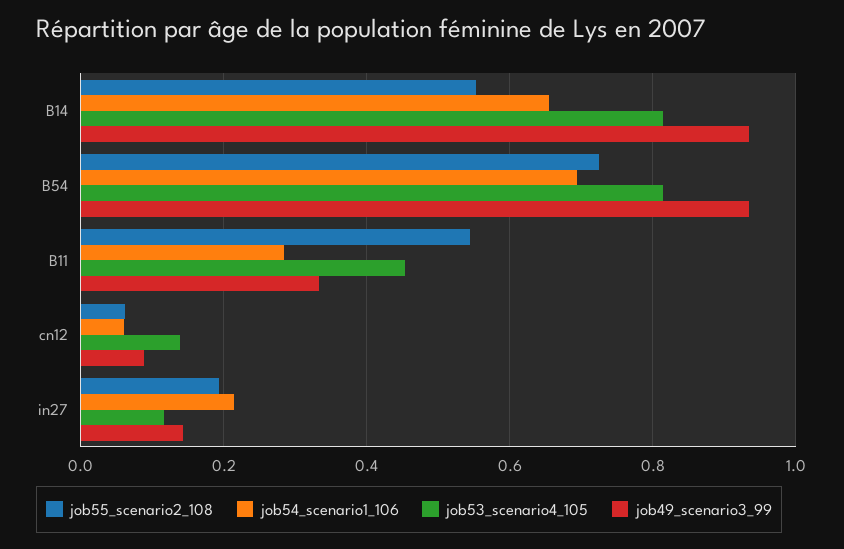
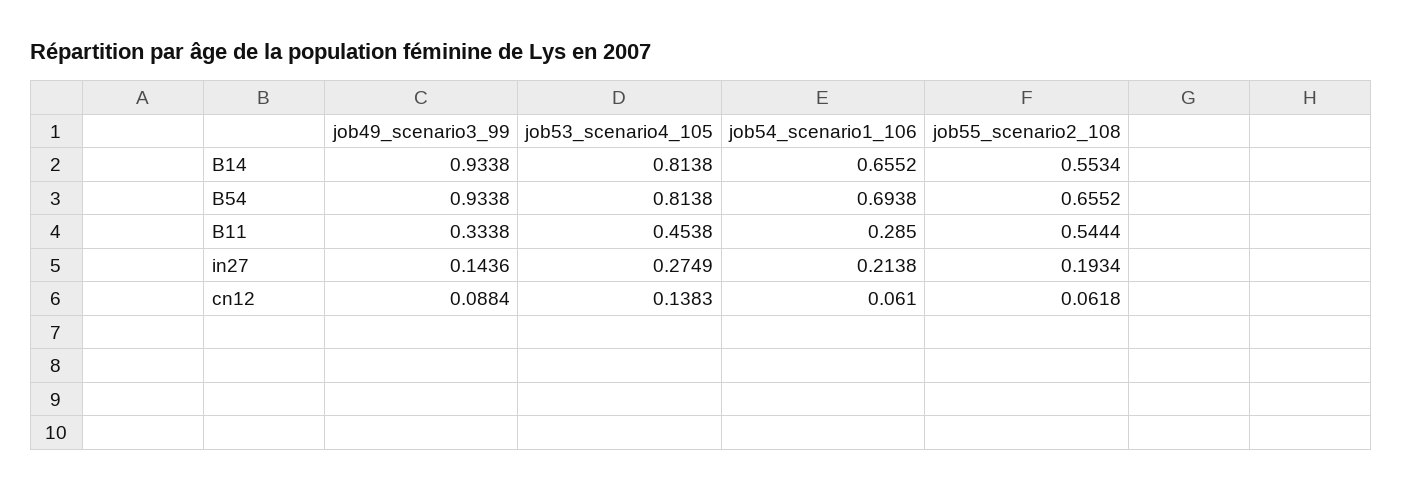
job55_scenario2_108, B54: 0.72 -> 0.6552
job53_scenario4_105, in27: 0.12 -> 0.2749

